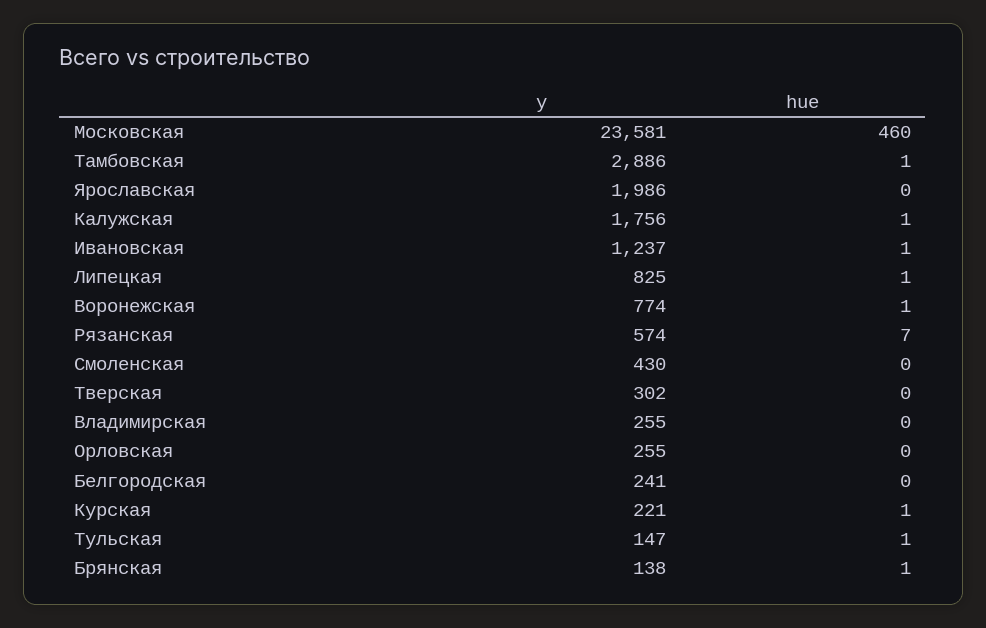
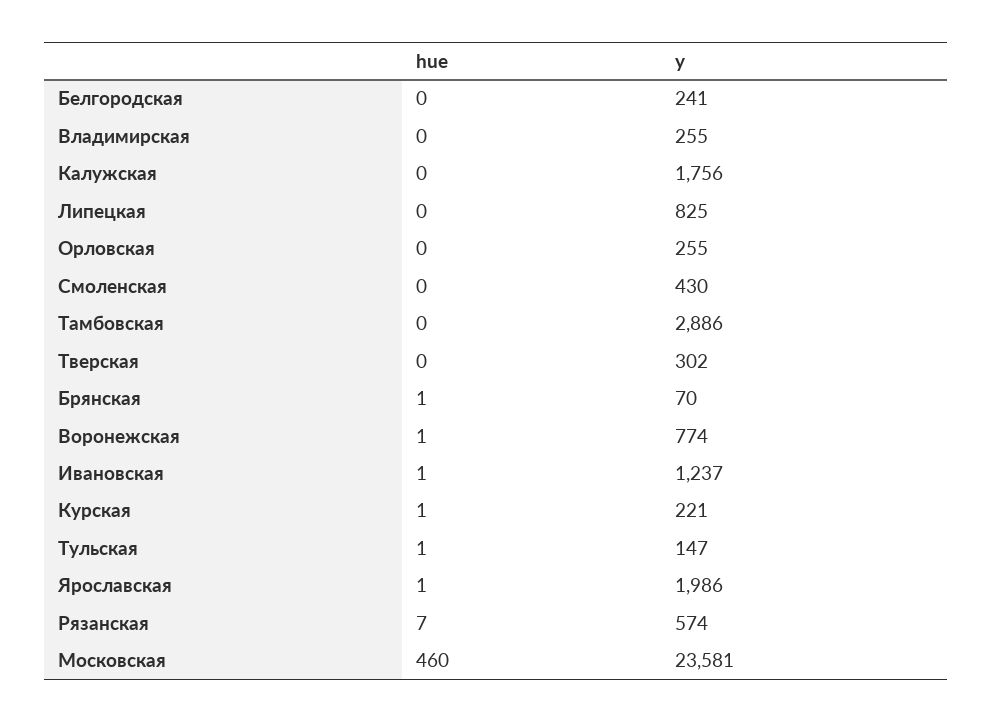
hue, Тамбовская: 1 -> 0
hue, Ярославская: 0 -> 1
hue, Калужская: 1 -> 0
hue, Липецкая: 1 -> 0
y, Брянская: 138 -> 70

